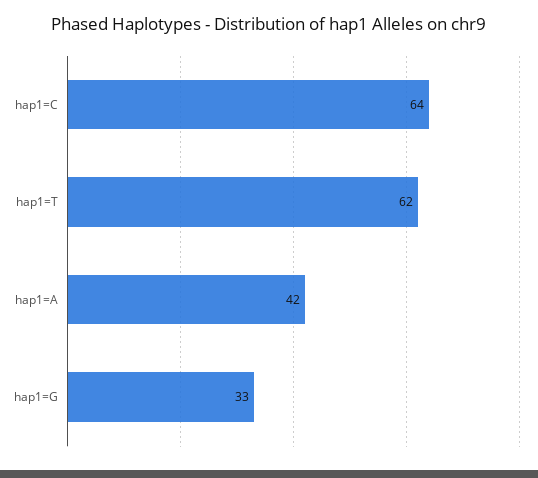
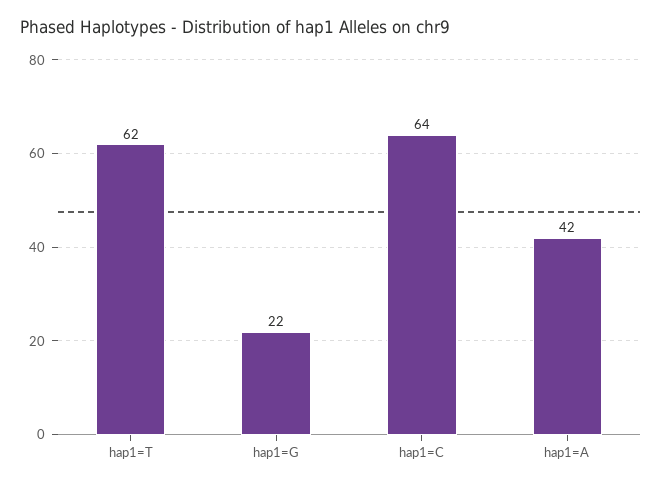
hap1=G: 33 -> 22

